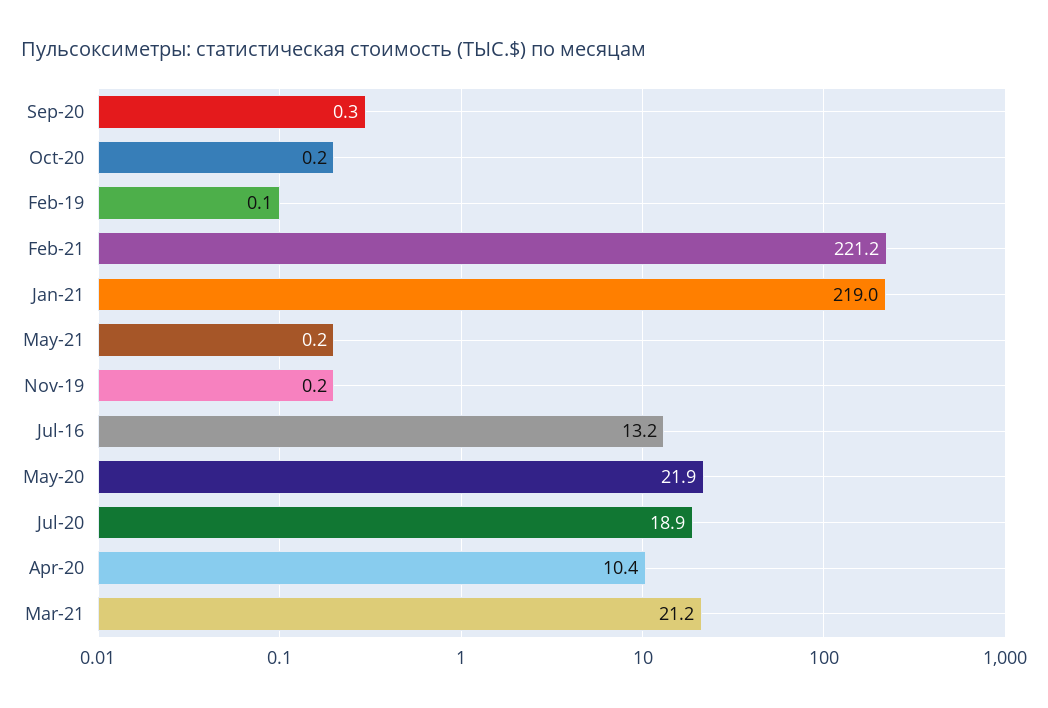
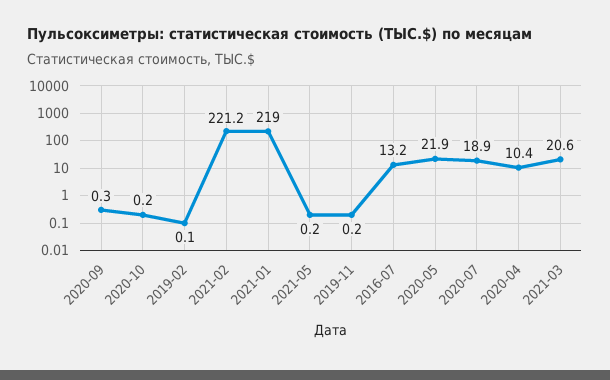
Mar-21: 21.2 -> 20.6

